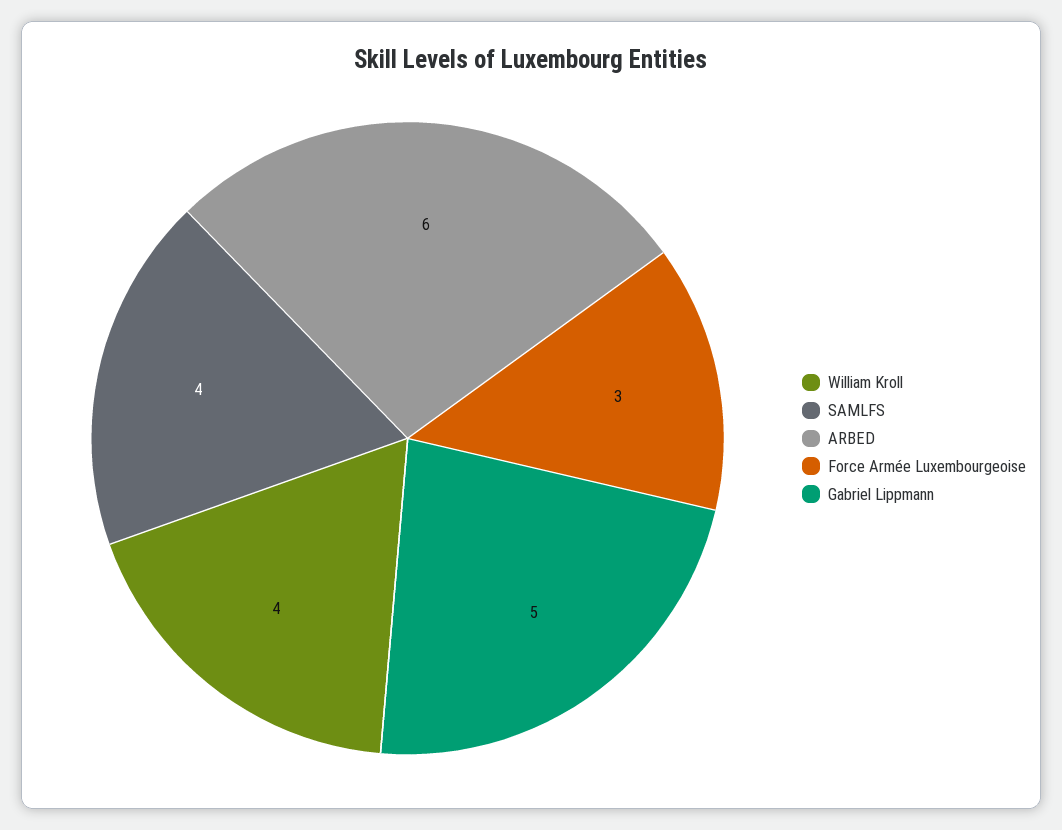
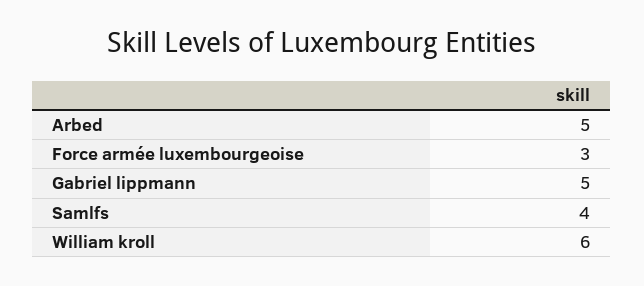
William Kroll: 4 -> 6
ARBED: 6 -> 5

